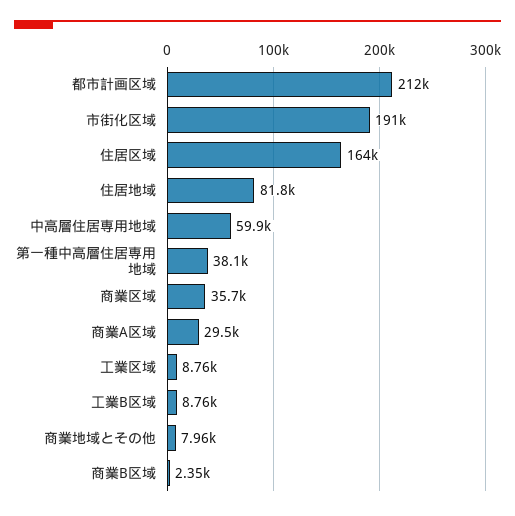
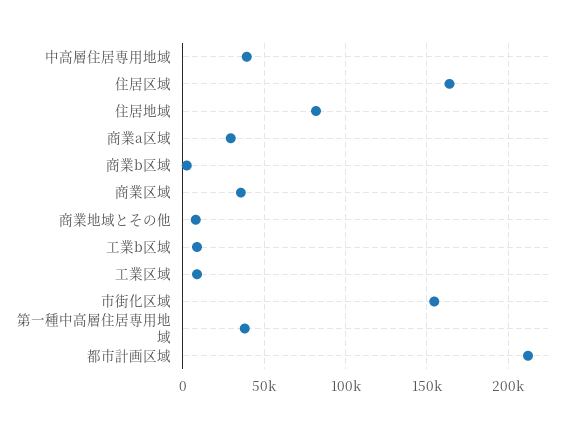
市街化区域: 191000 -> 155000
中高層住居専用地域: 59900 -> 40000

